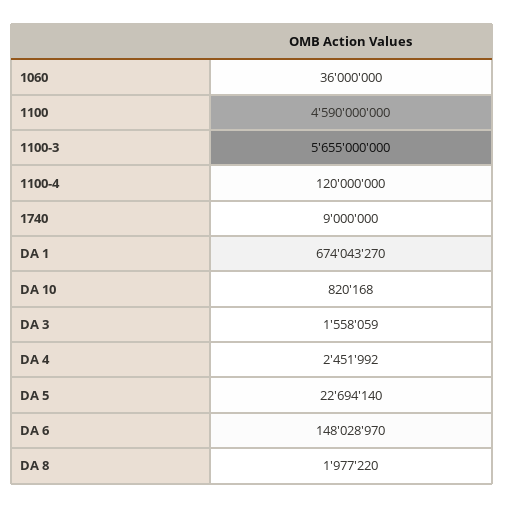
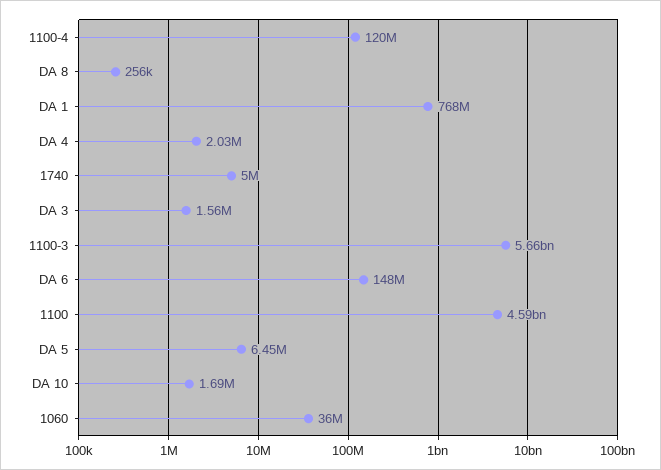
1740: 9000000 -> 5000000
DA 1: 674043270 -> 768000000
DA 10: 820168 -> 1690000
DA 4: 2451992 -> 2030000
DA 5: 22694140 -> 6450000
DA 8: 1977220 -> 256000

